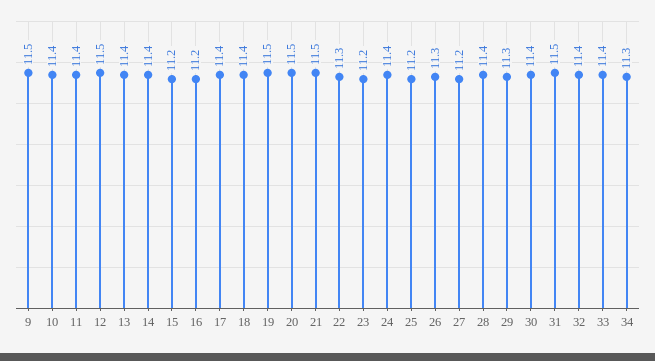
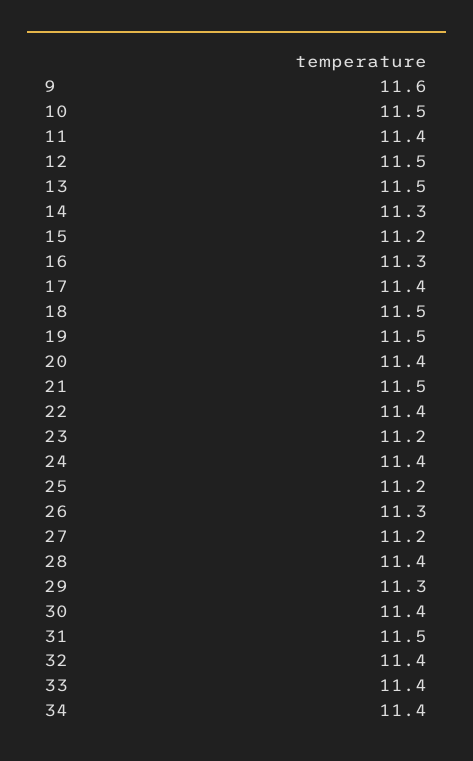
9: 11.5 -> 11.6
10: 11.4 -> 11.5
13: 11.4 -> 11.5
14: 11.4 -> 11.3
16: 11.2 -> 11.3
18: 11.4 -> 11.5
20: 11.5 -> 11.4
22: 11.3 -> 11.4
34: 11.3 -> 11.4

